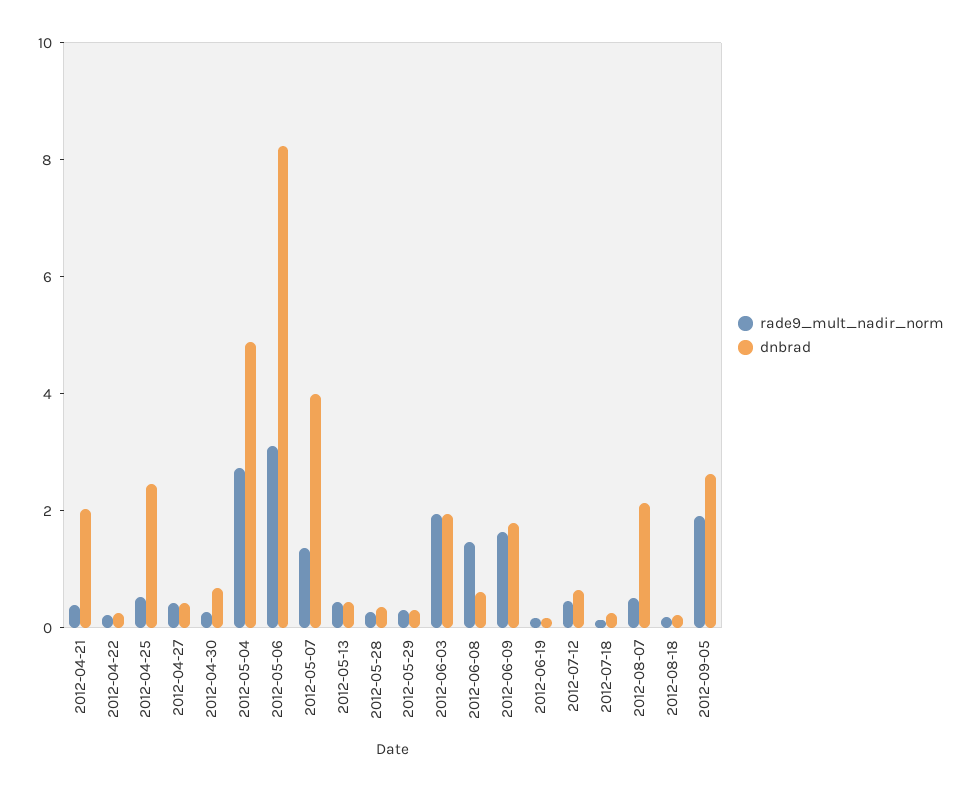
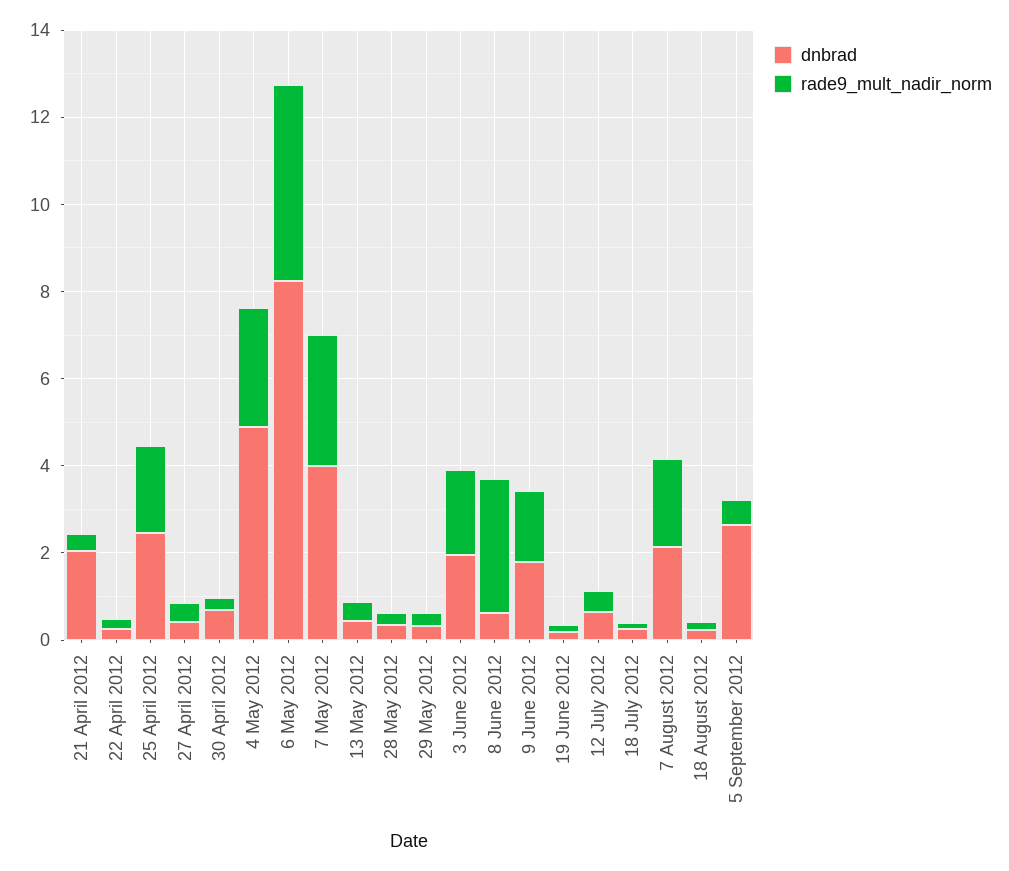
rade9_mult_nadir_norm, 2012-04-25: 0.5 -> 2
rade9_mult_nadir_norm, 2012-05-06: 3 -> 4.5
rade9_mult_nadir_norm, 2012-05-07: 1.5 -> 3
rade9_mult_nadir_norm, 2012-06-08: 1.5 -> 3
rade9_mult_nadir_norm, 2012-08-07: 0.5 -> 2
rade9_mult_nadir_norm, 2012-09-05: 2 -> 0.5

